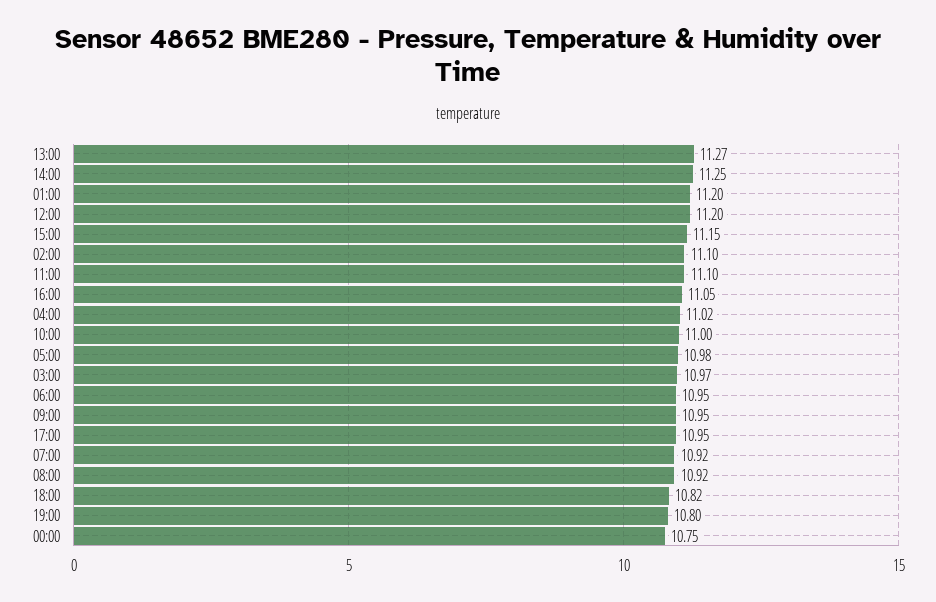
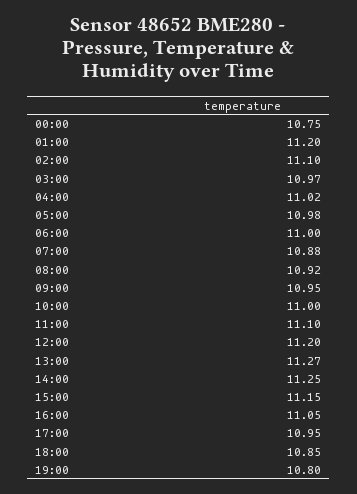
06:00: 10.95 -> 11
07:00: 10.92 -> 10.88
18:00: 10.82 -> 10.85

